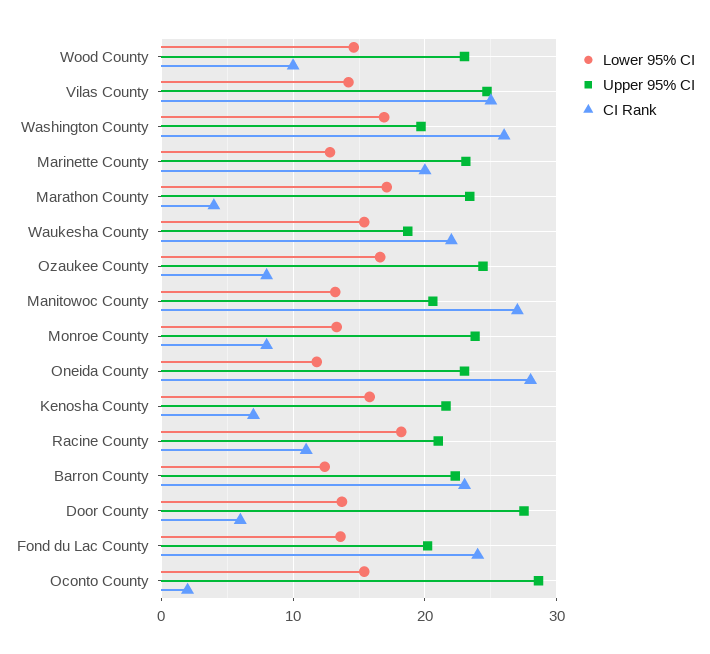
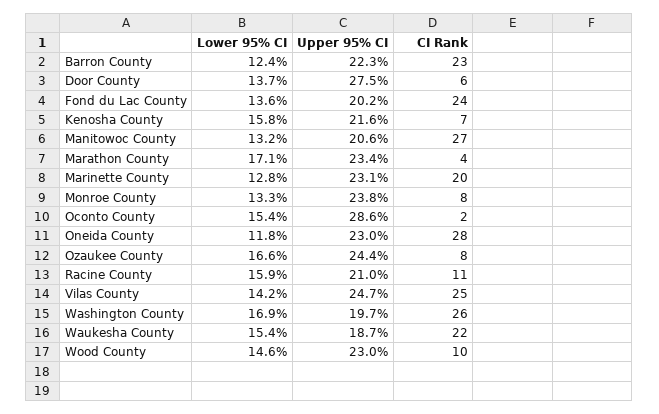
Lower 95% CI, Racine County: 18 -> 15.9

